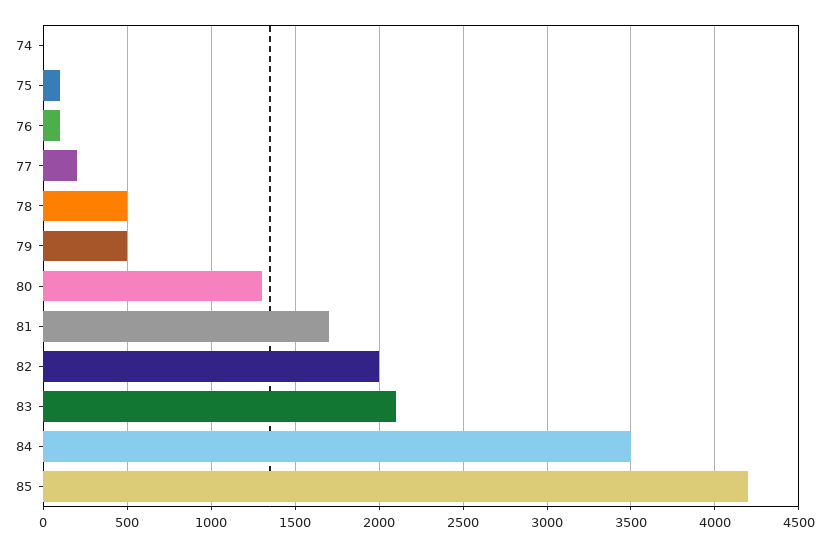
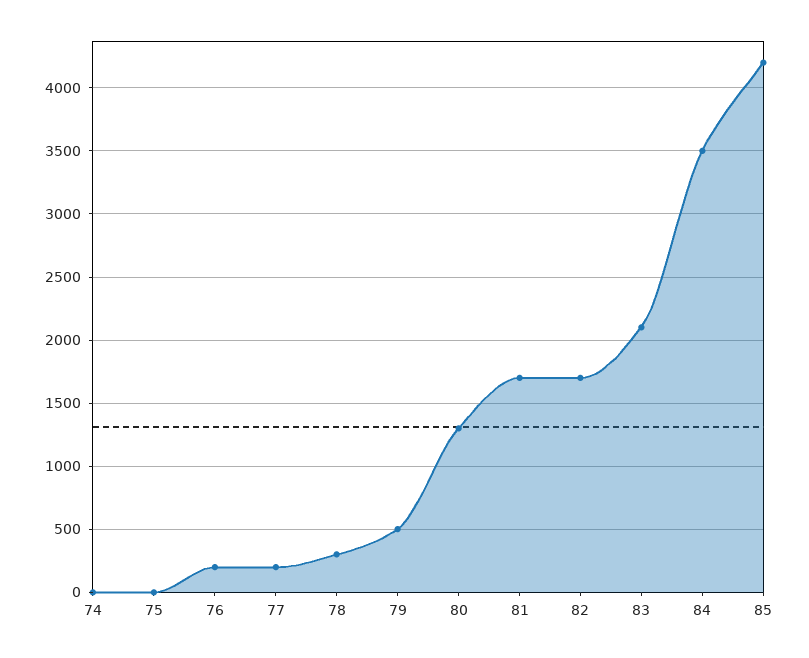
75: 100 -> 0
76: 100 -> 200
78: 500 -> 300
82: 2000 -> 1700

